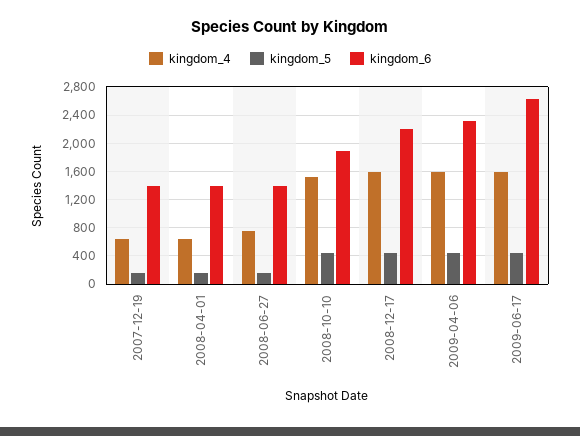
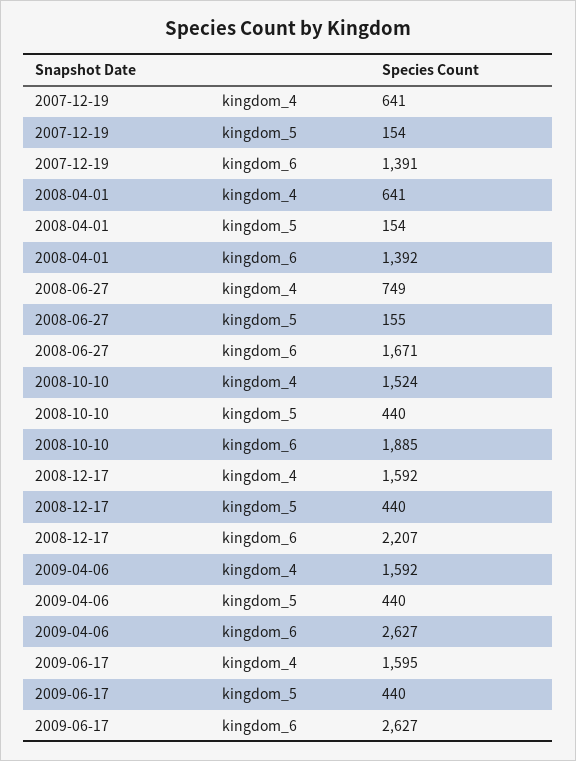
kingdom_6, 2008-06-27: 1400 -> 1671
kingdom_6, 2009-04-06: 2300 -> 2627

